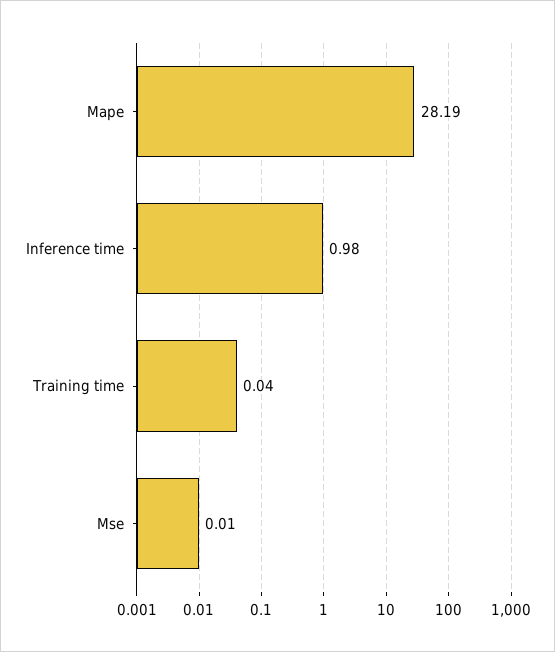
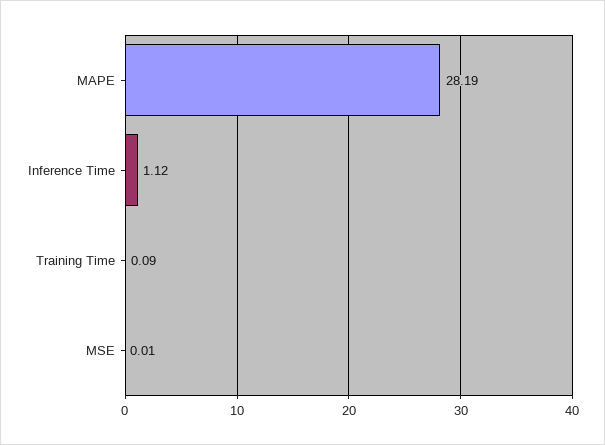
Inference time: 0.98 -> 1.12
Training time: 0.04 -> 0.09

